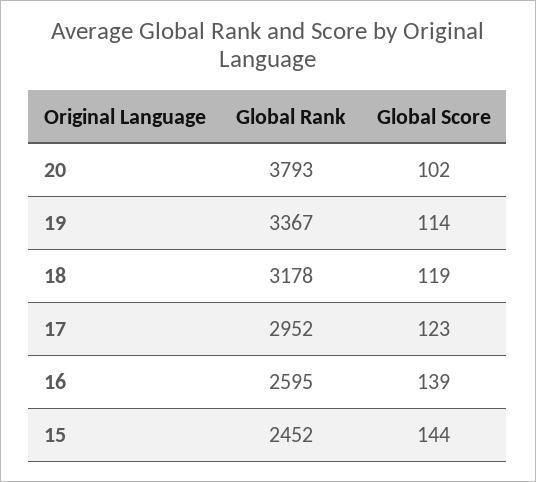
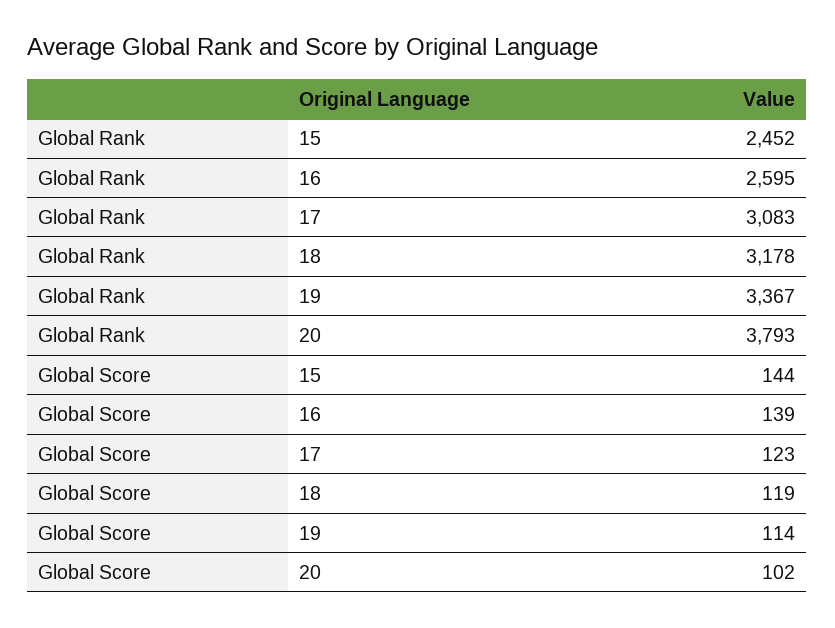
Global Rank, 17: 2952 -> 3083

